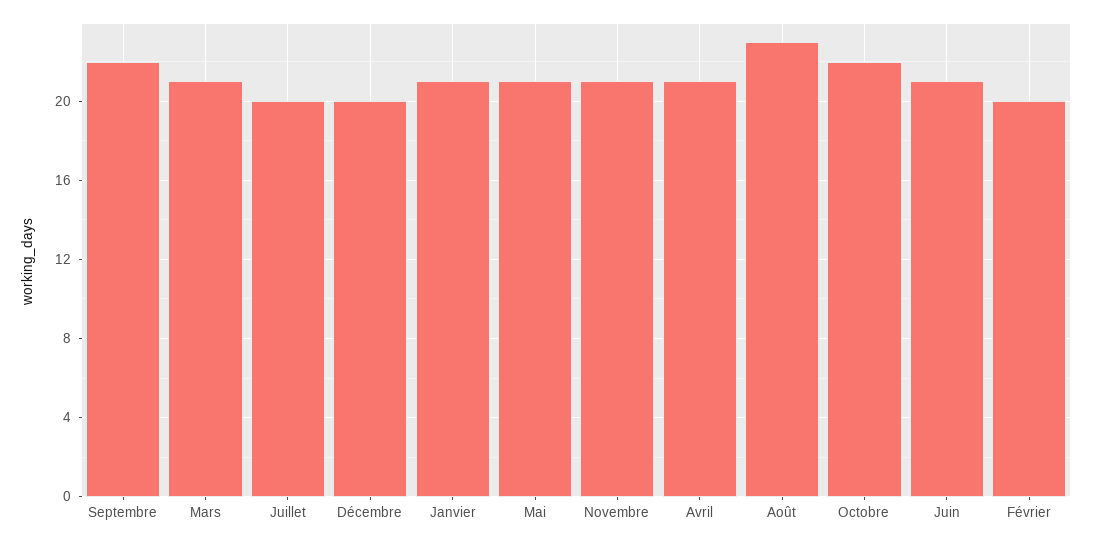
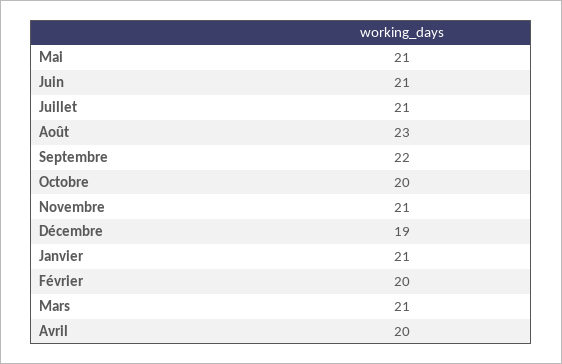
Juillet: 20 -> 21
Décembre: 20 -> 19
Avril: 21 -> 20
Octobre: 22 -> 20

